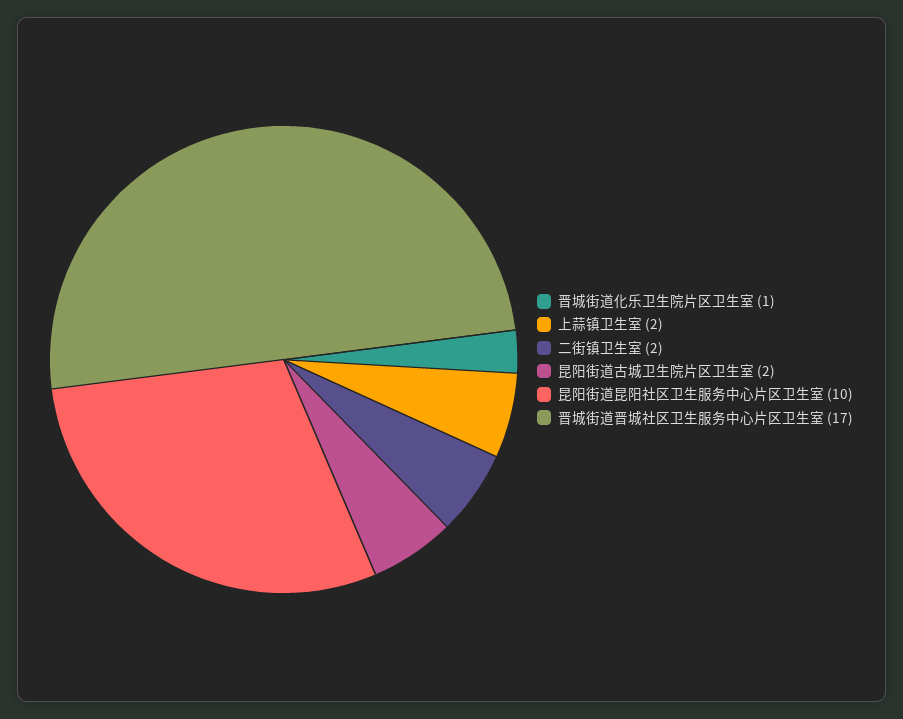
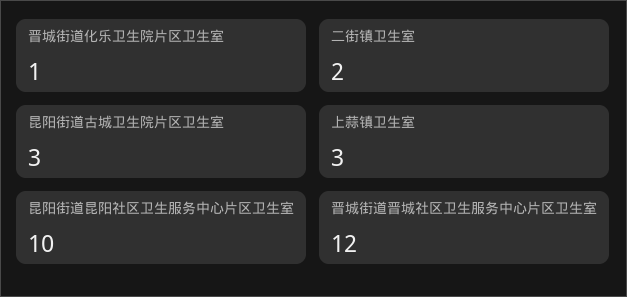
上蒜镇卫生室: 2 -> 3
昆阳街道古城卫生院片区卫生室: 2 -> 3
晋城街道晋城社区卫生服务中心片区卫生室: 17 -> 12

